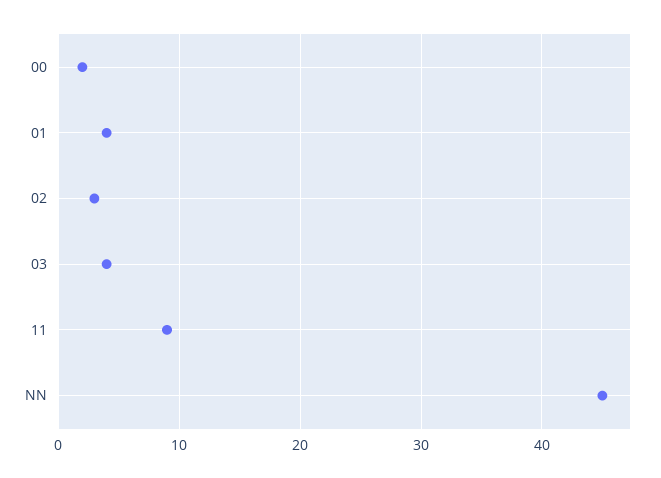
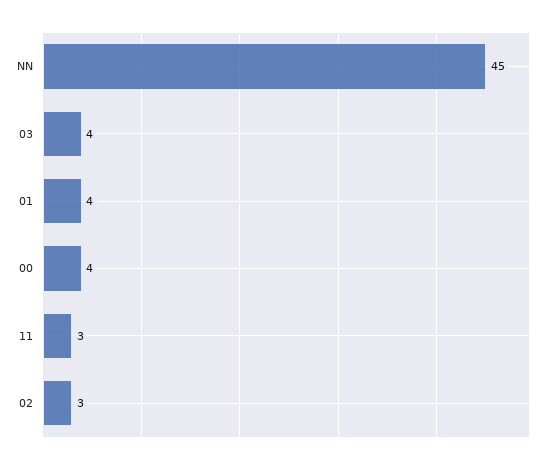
00: 2 -> 4
11: 9 -> 3

